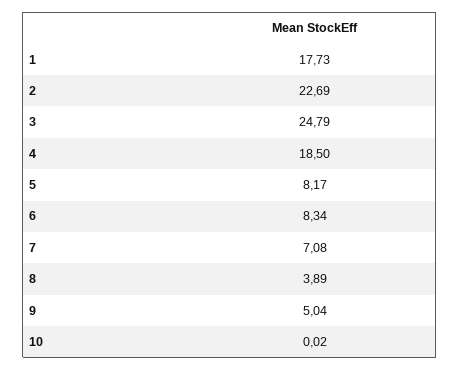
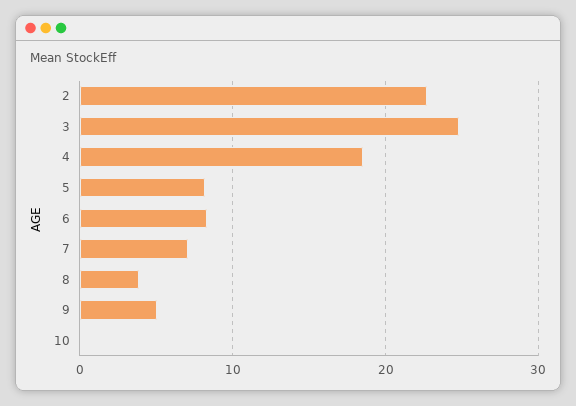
1: 17.73 -> none

